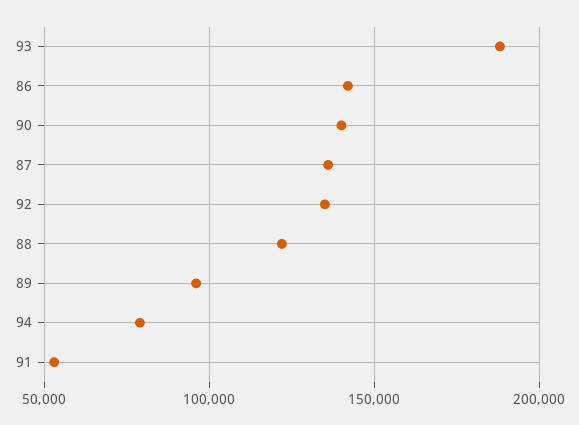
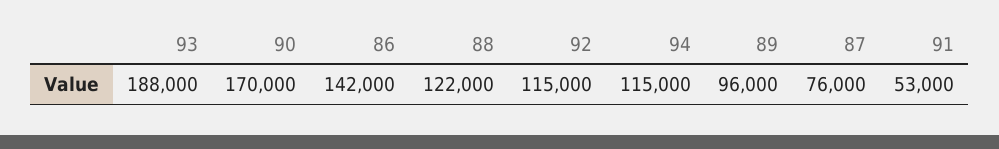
90: 140000 -> 170000
87: 135000 -> 76000
92: 135000 -> 115000
94: 80000 -> 115000

